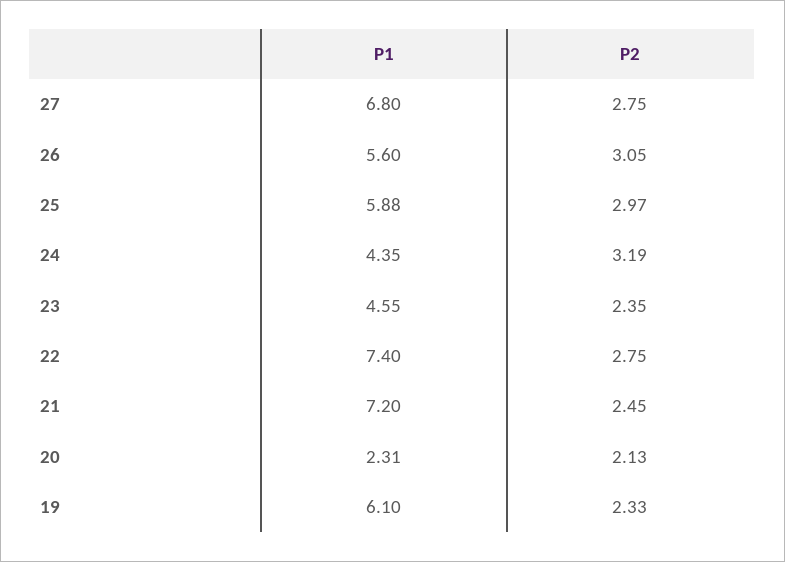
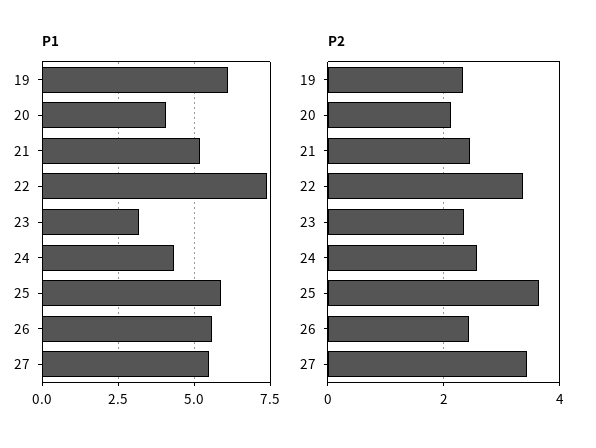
P1, 27: 6.8 -> 5.5
P2, 27: 2.75 -> 3.4
P2, 26: 3.05 -> 2.4
P2, 25: 2.97 -> 3.6
P2, 24: 3.19 -> 2.6
P1, 23: 4.55 -> 3.25
P2, 22: 2.75 -> 3.4
P1, 21: 7.2 -> 5.25
P1, 20: 2.31 -> 4

